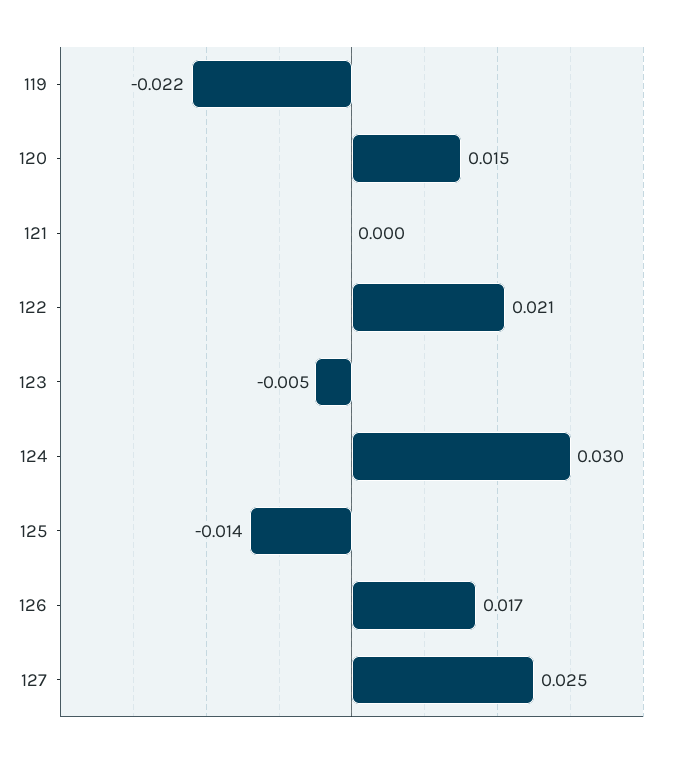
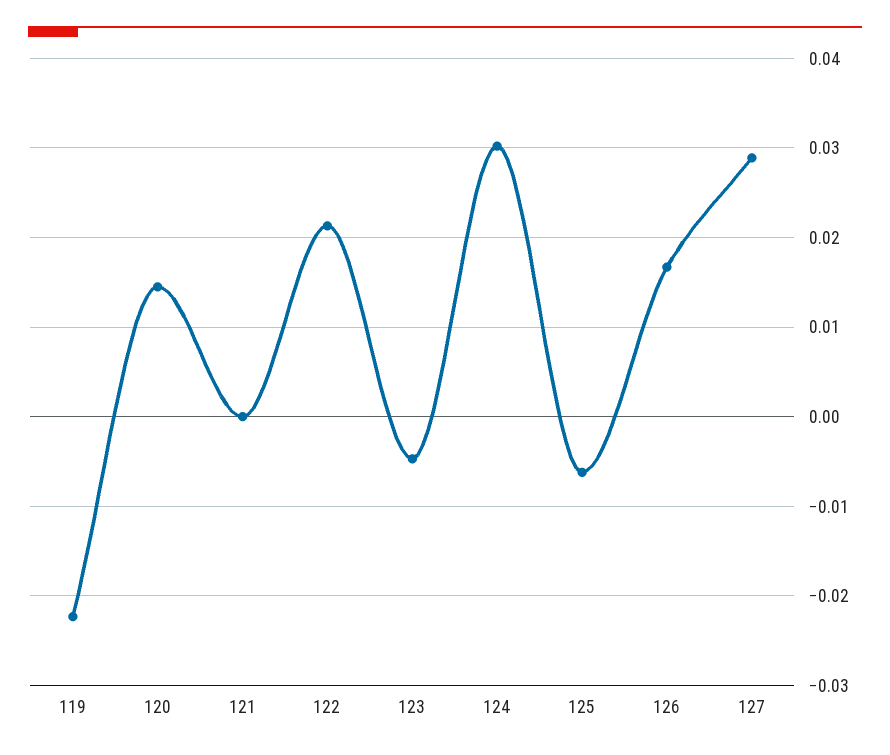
125: -0.014 -> -0.006
127: 0.025 -> 0.029

